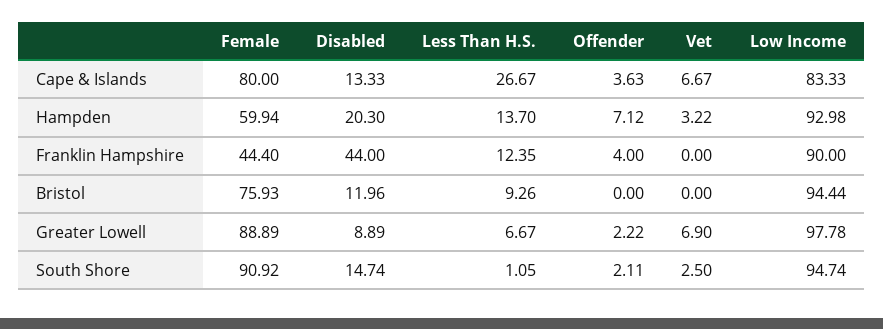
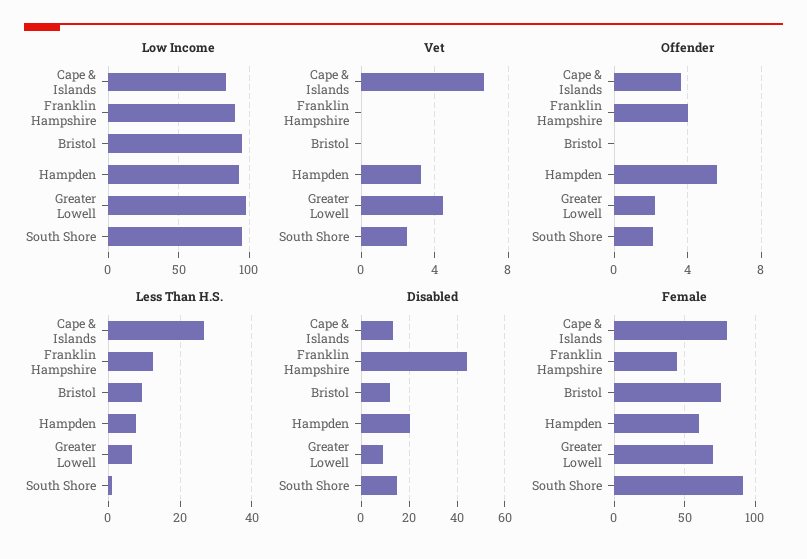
Less Than H.S., Hampden: 13.7 -> 8
Offender, Hampden: 7.12 -> 5.5
Female, Greater Lowell: 88.89 -> 70
Vet, Greater Lowell: 6.9 -> 4.5

